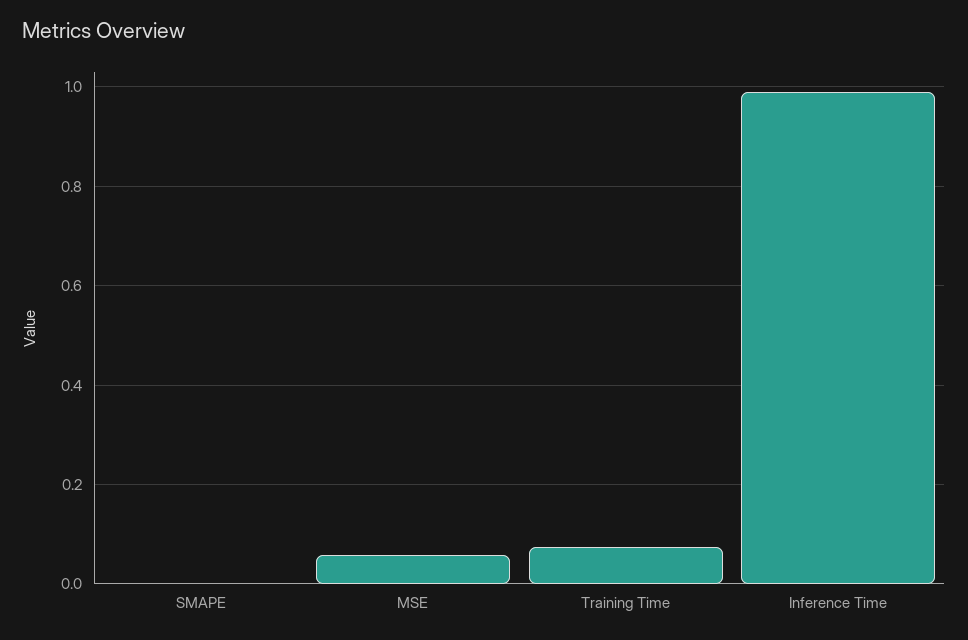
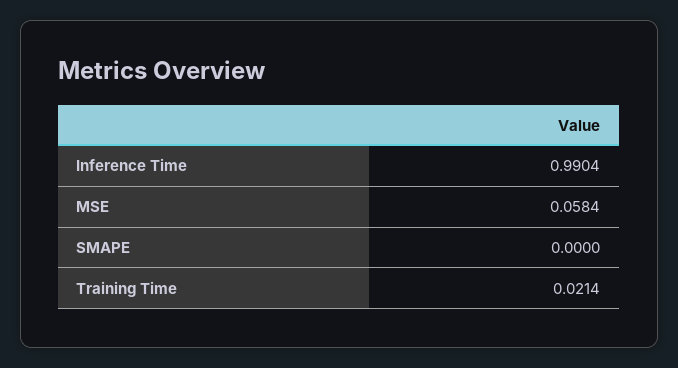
Training Time: 0.08 -> 0.0214

